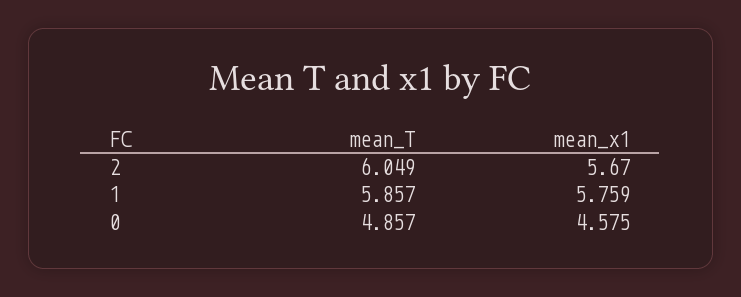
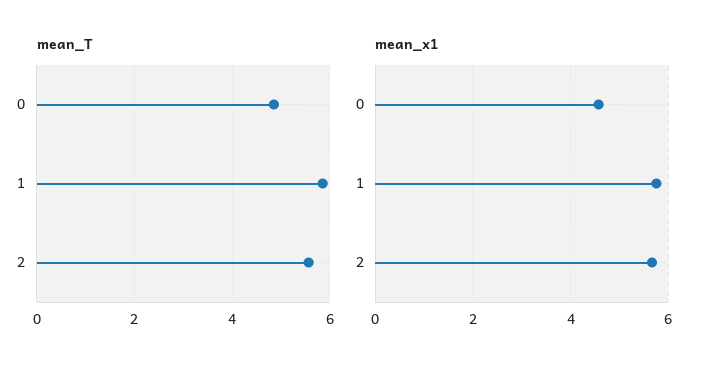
mean_T, 2: 6.049 -> 5.6

